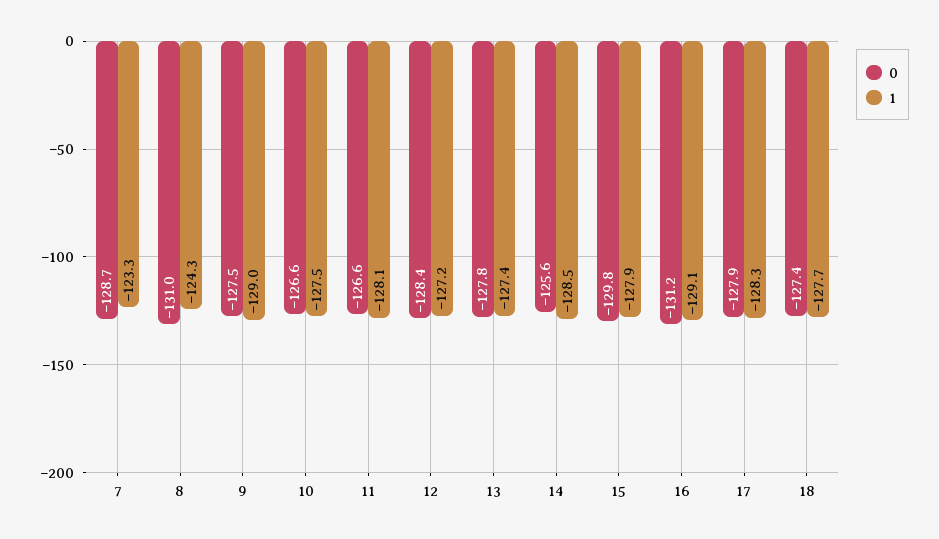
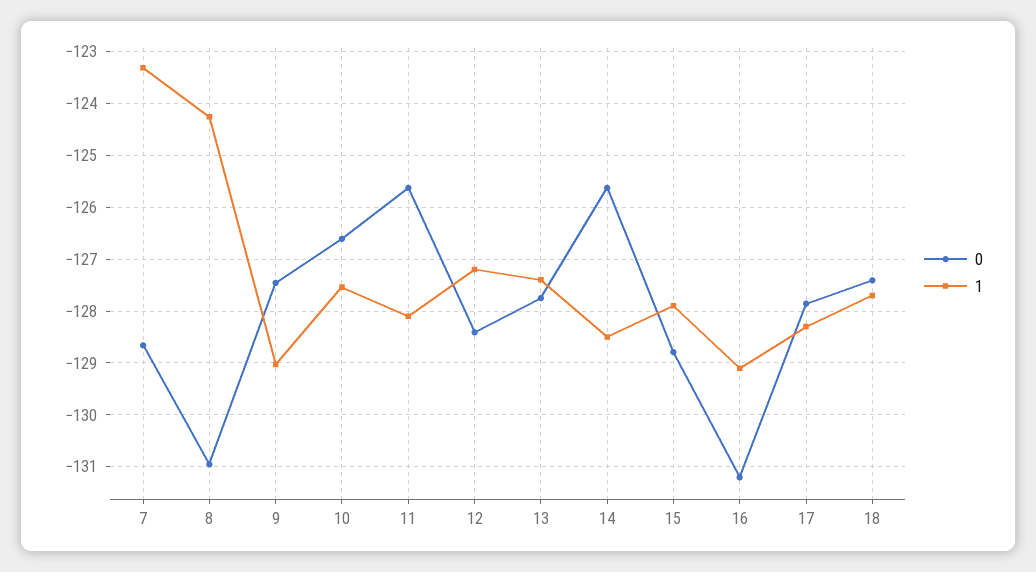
0, 11: -126.6 -> -125.6
0, 15: -129.8 -> -128.8

